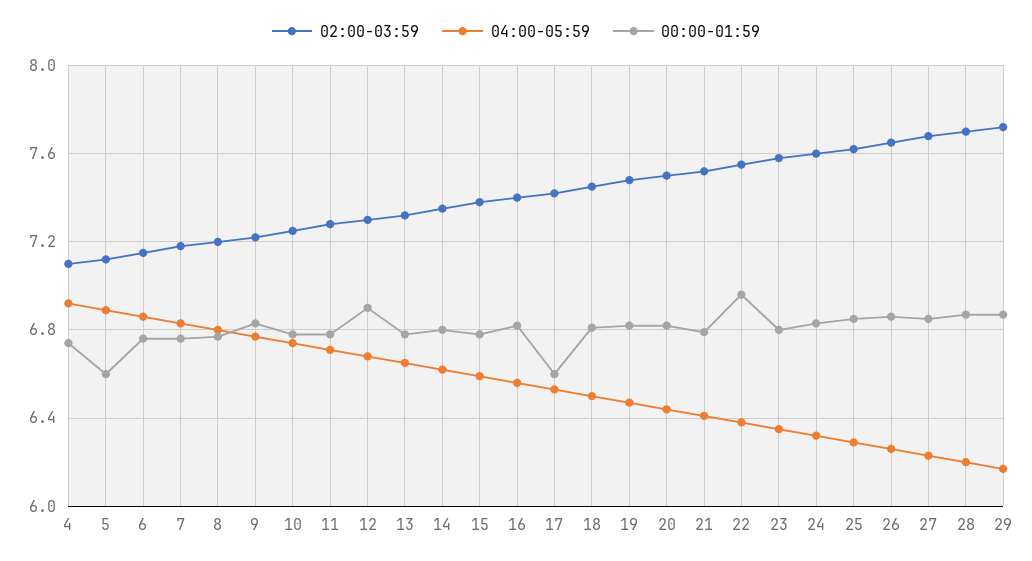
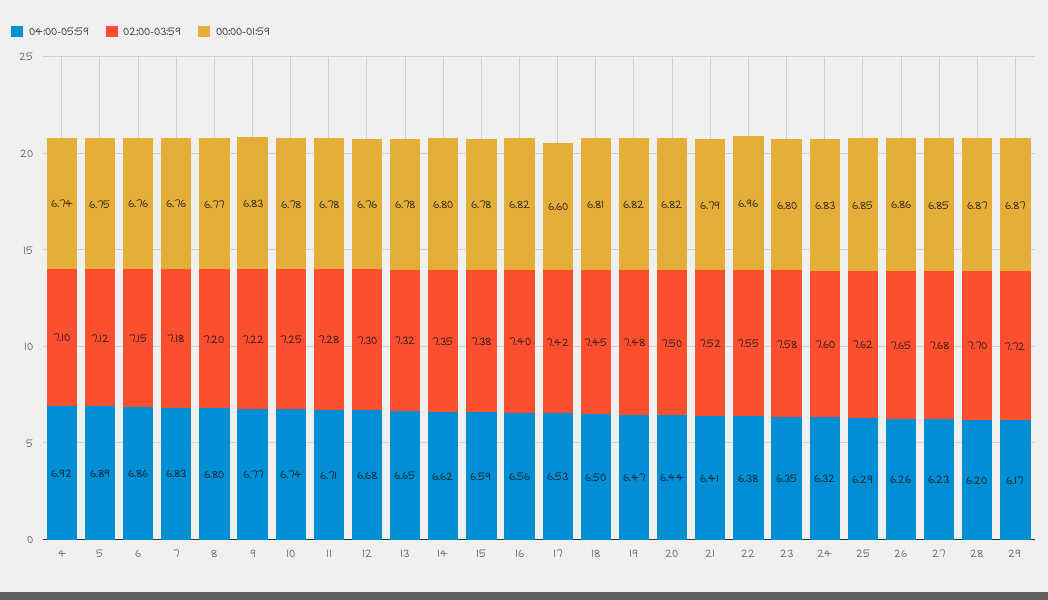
00:00-01:59, 5: 6.6 -> 6.75
00:00-01:59, 12: 6.9 -> 6.76

